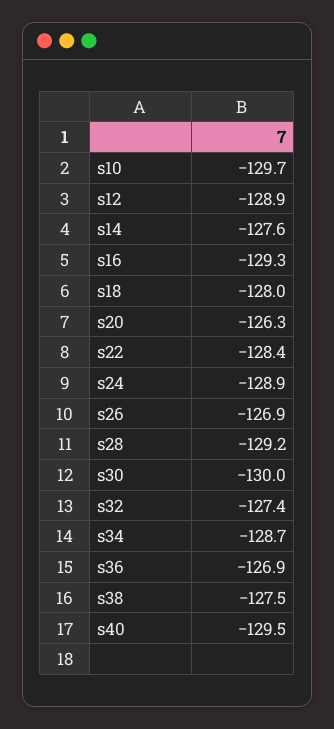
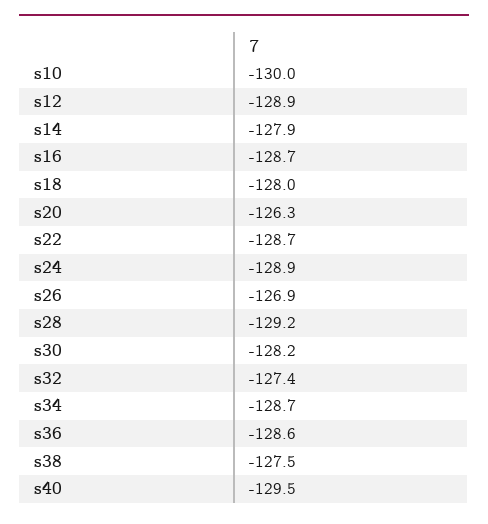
s10: -129.7 -> -130
s14: -127.6 -> -127.9
s16: -129.3 -> -128.7
s22: -128.4 -> -128.7
s30: -130 -> -128.2
s36: -126.9 -> -128.6

